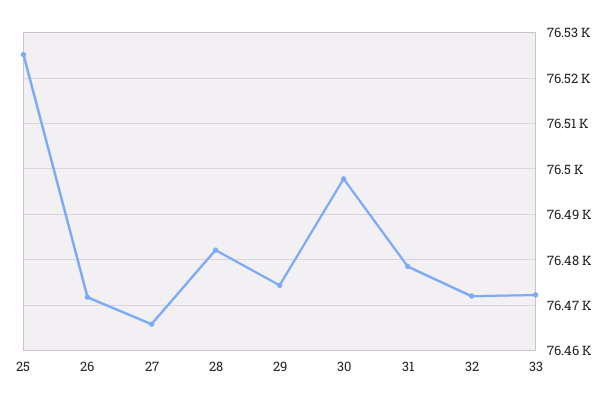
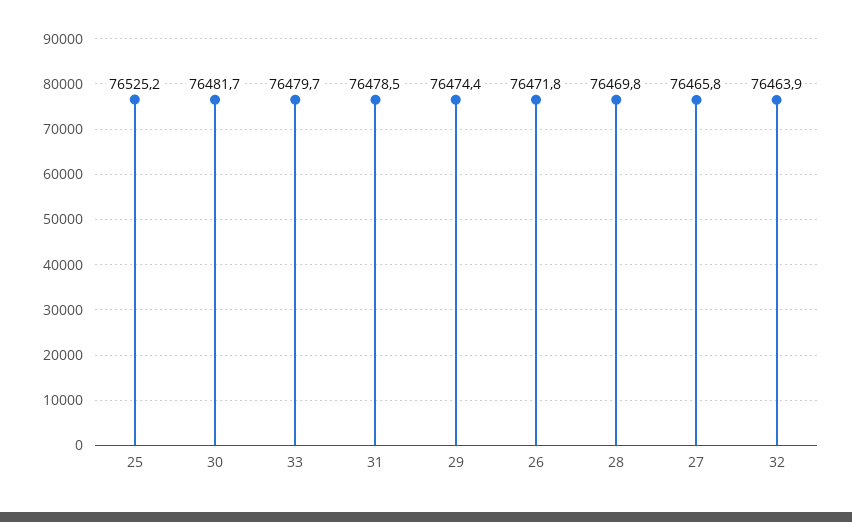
28: 76482 -> 76469.8
30: 76498 -> 76481.7
32: 76472 -> 76463.9
33: 76472 -> 76479.7

